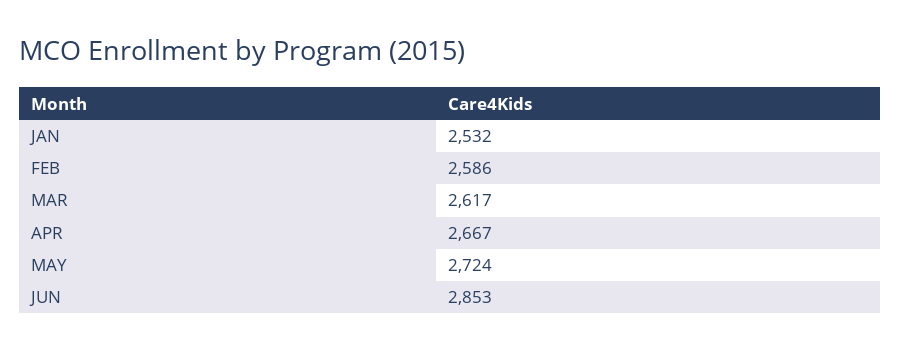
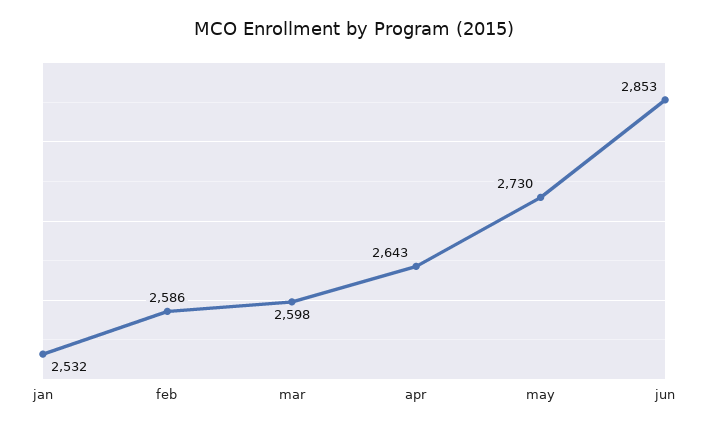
MAR: 2617 -> 2598
APR: 2667 -> 2643
MAY: 2724 -> 2730

